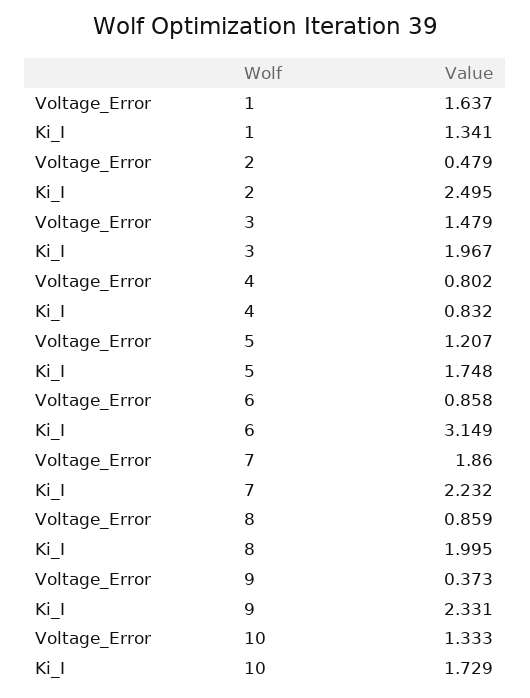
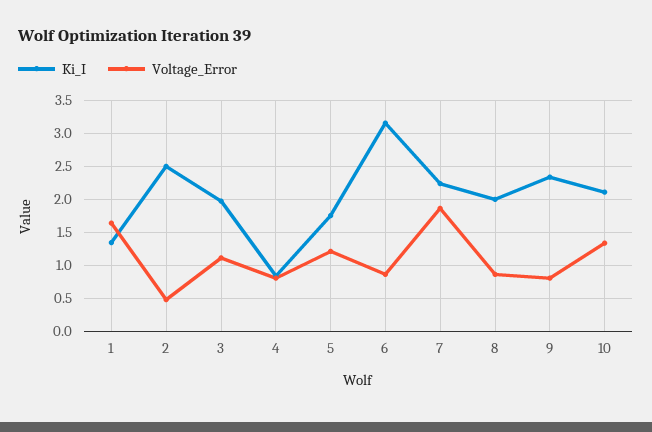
Voltage_Error, 3: 1.479 -> 1.1
Voltage_Error, 9: 0.373 -> 0.8
Ki_I, 10: 1.729 -> 2.1

